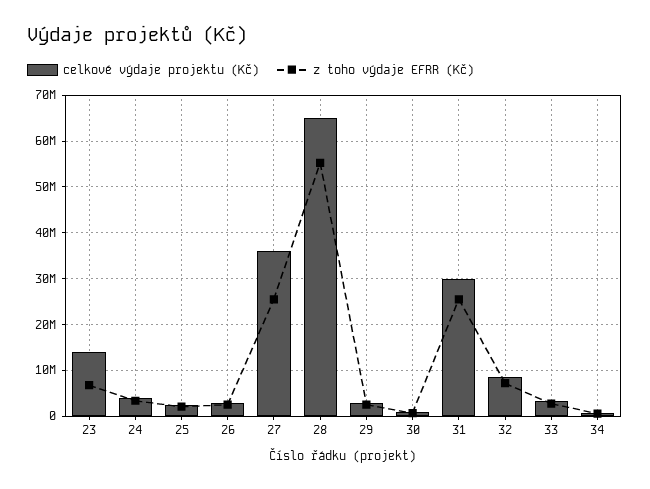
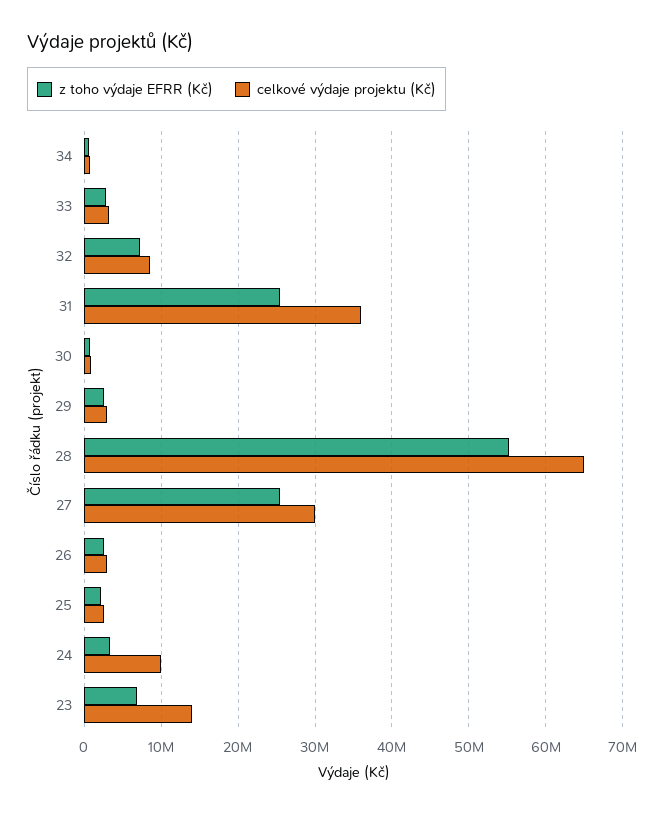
celkové výdaje projektu (Kč), 24: 4000000 -> 10000000
celkové výdaje projektu (Kč), 27: 36000000 -> 30000000
celkové výdaje projektu (Kč), 31: 30000000 -> 36000000

